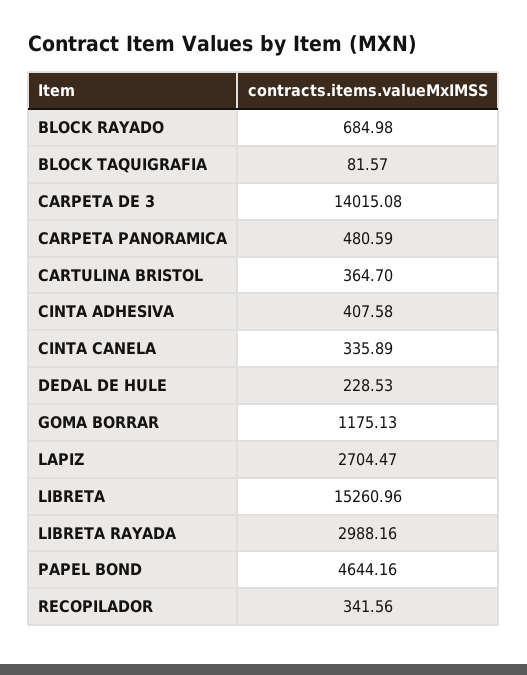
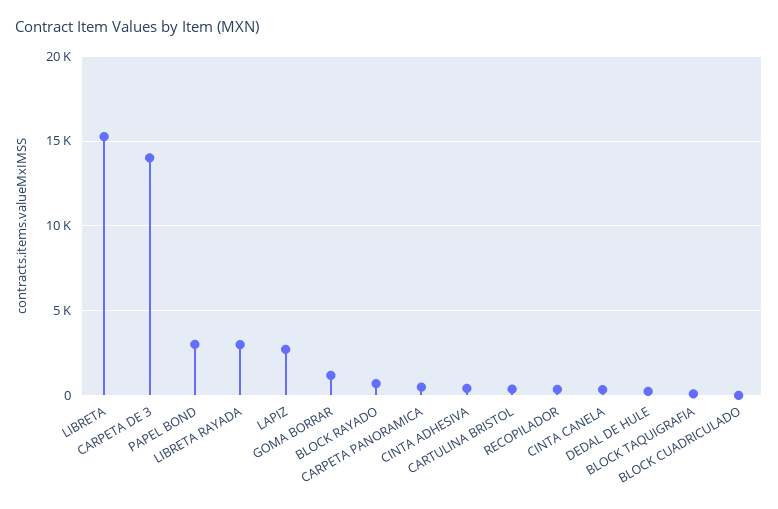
PAPEL BOND: 4644.16 -> 3000
BLOCK CUADRICULADO: none -> 0

